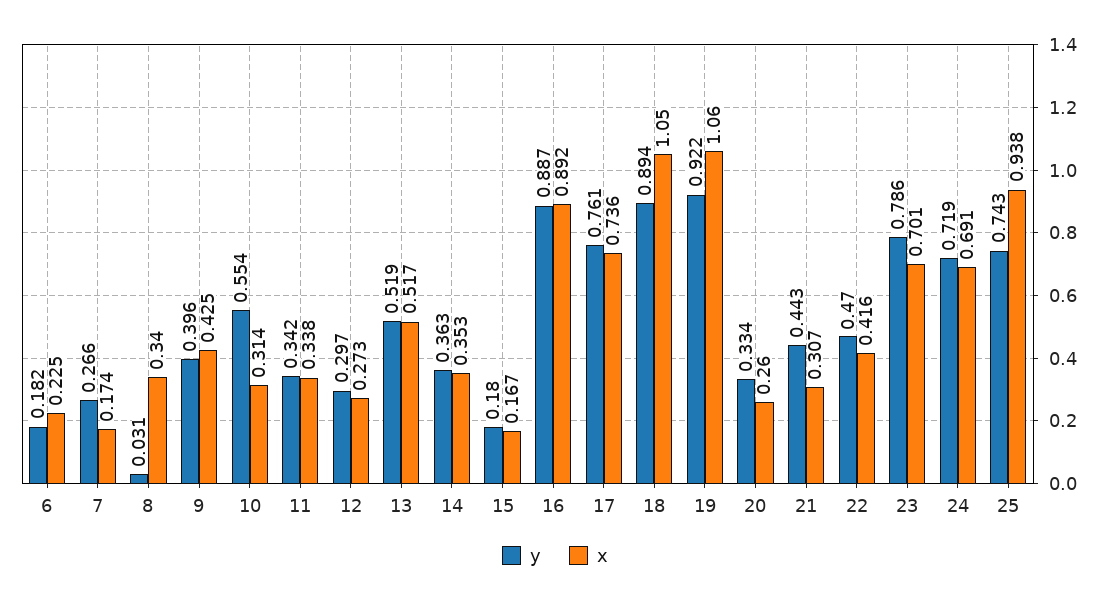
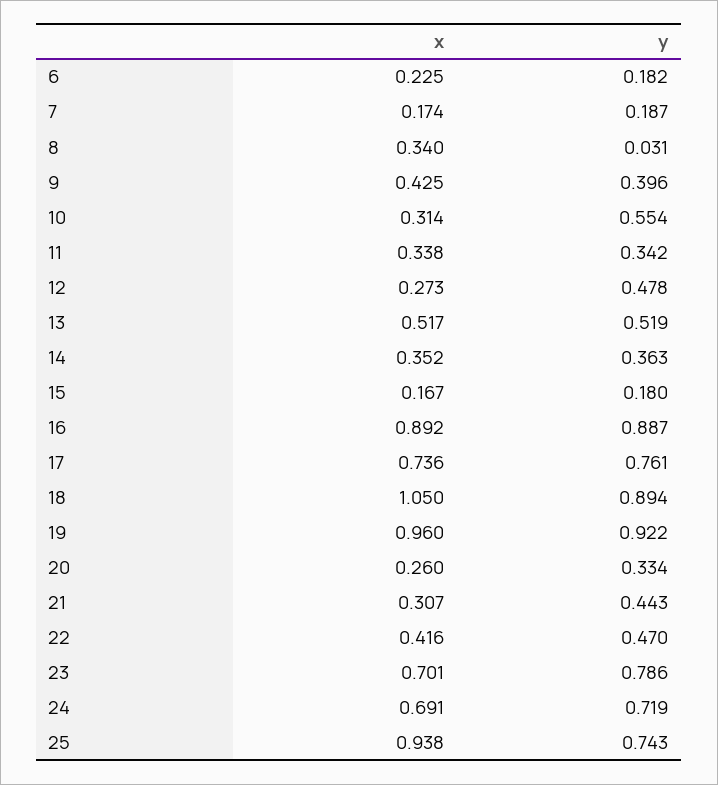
y, 7: 0.266 -> 0.187
y, 12: 0.297 -> 0.478
x, 14: 0.353 -> 0.352
x, 19: 1.06 -> 0.96

